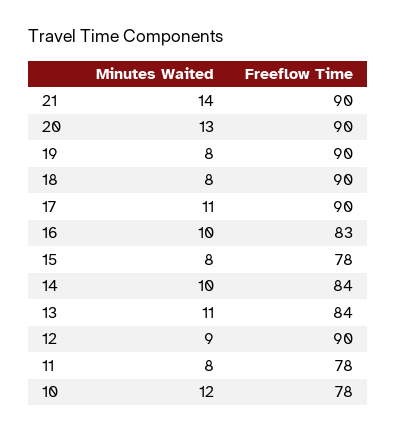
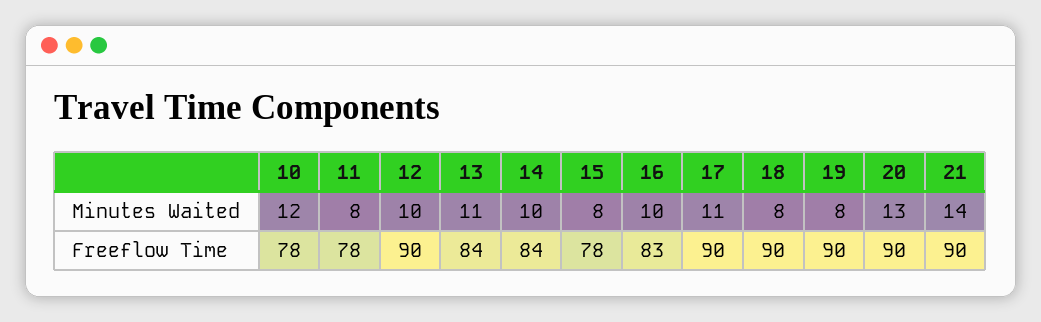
Minutes Waited, 12: 9 -> 10

